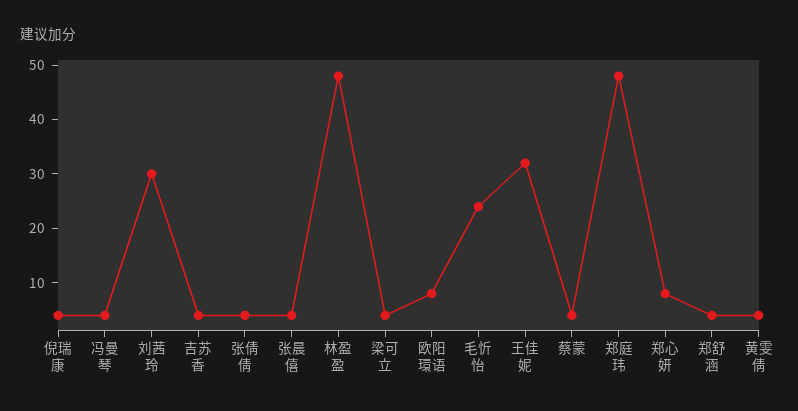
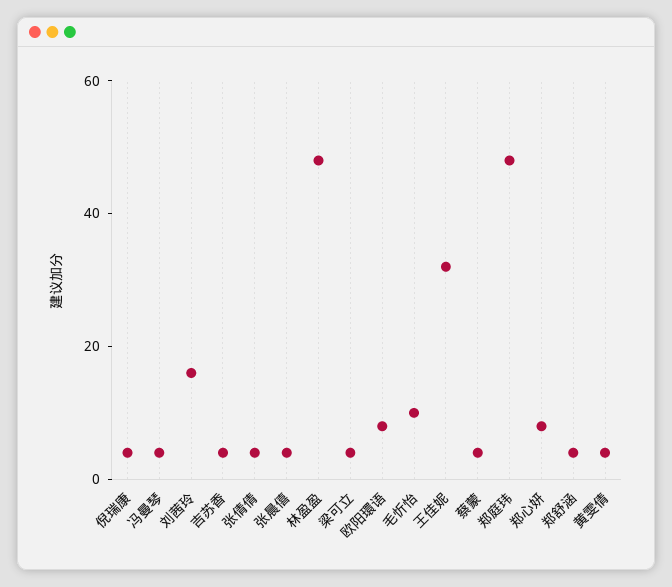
刘茜玲: 30 -> 15
毛忻怡: 25 -> 10

